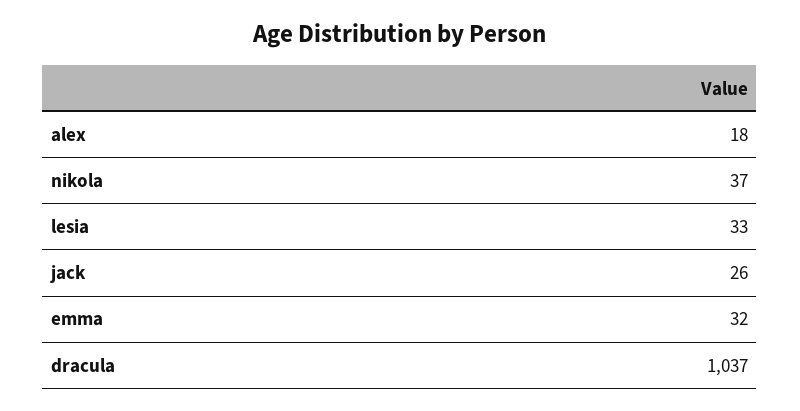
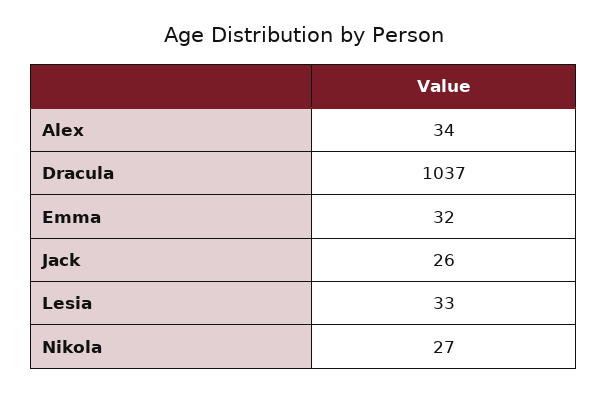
alex: 18 -> 34
nikola: 37 -> 27

